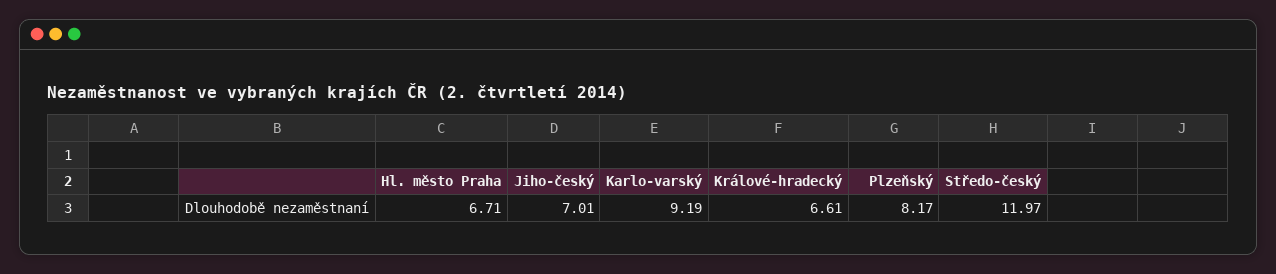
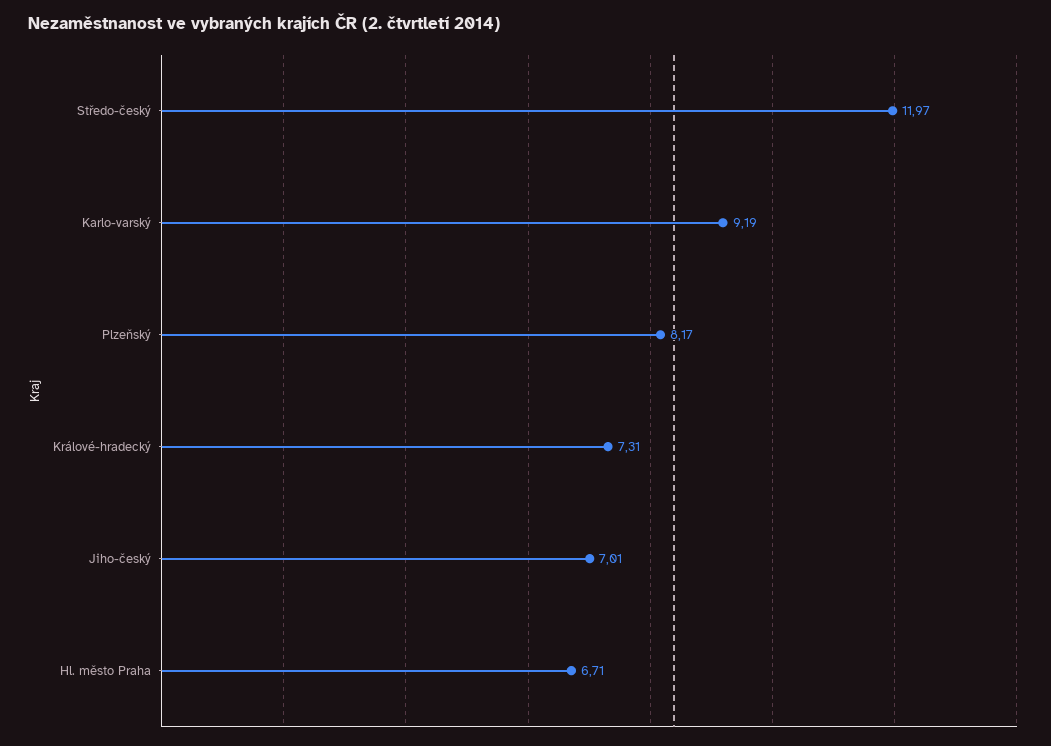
Králové-hradecký: 6.61 -> 7.31

